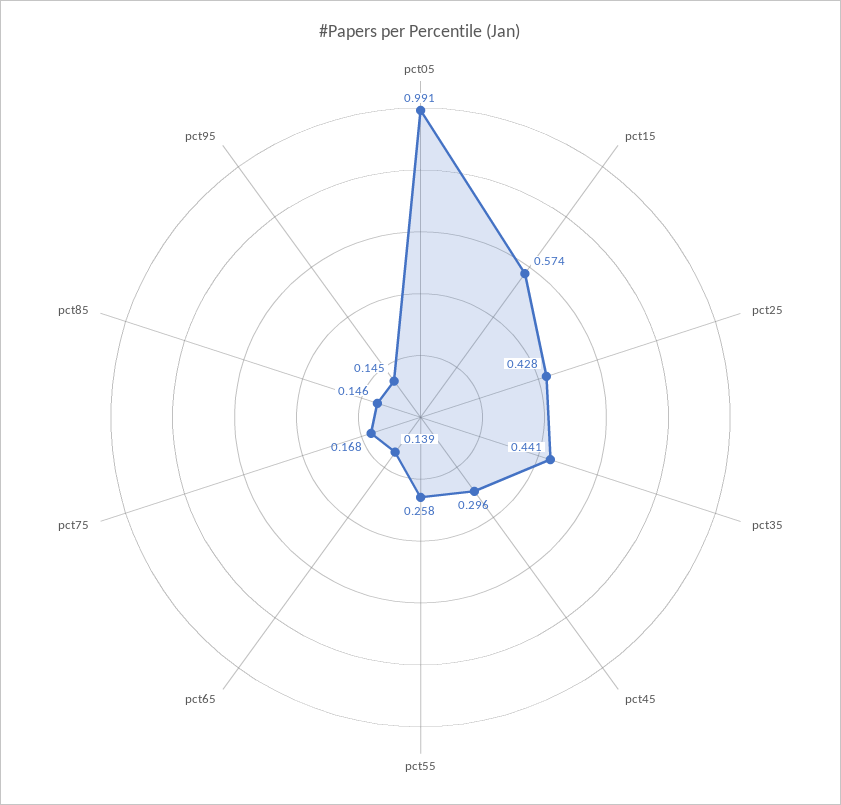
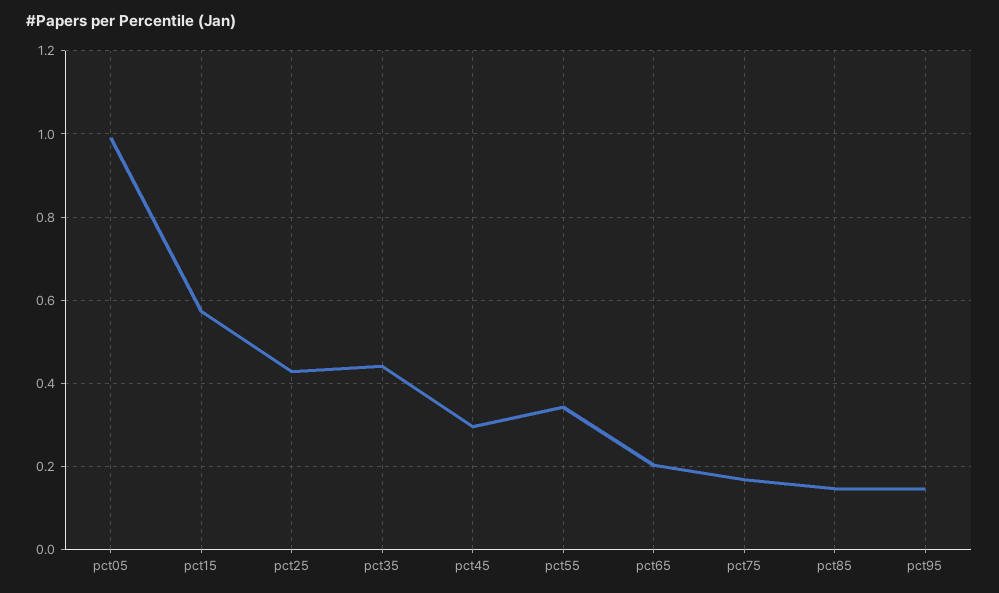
pct55: 0.258 -> 0.34
pct65: 0.139 -> 0.2

